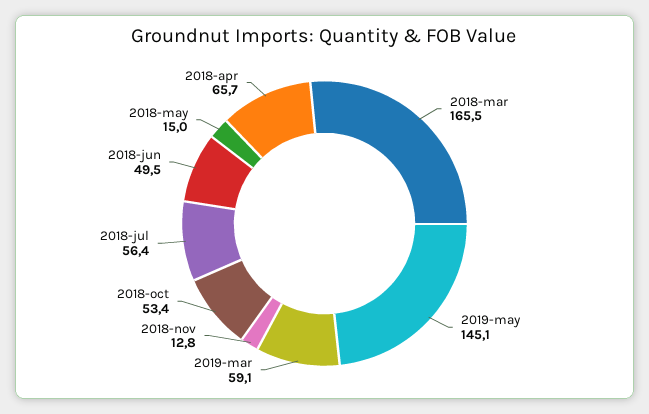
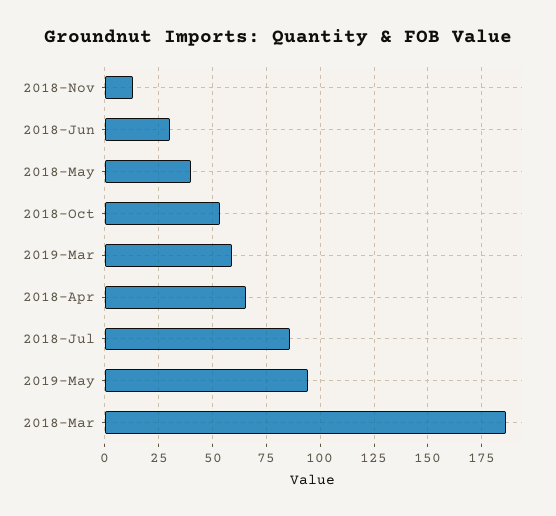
2018-mar: 165.5 -> 185
2019-may: 145.1 -> 95
2018-jul: 56.4 -> 85
2018-jun: 49.5 -> 30
2018-may: 15 -> 40

